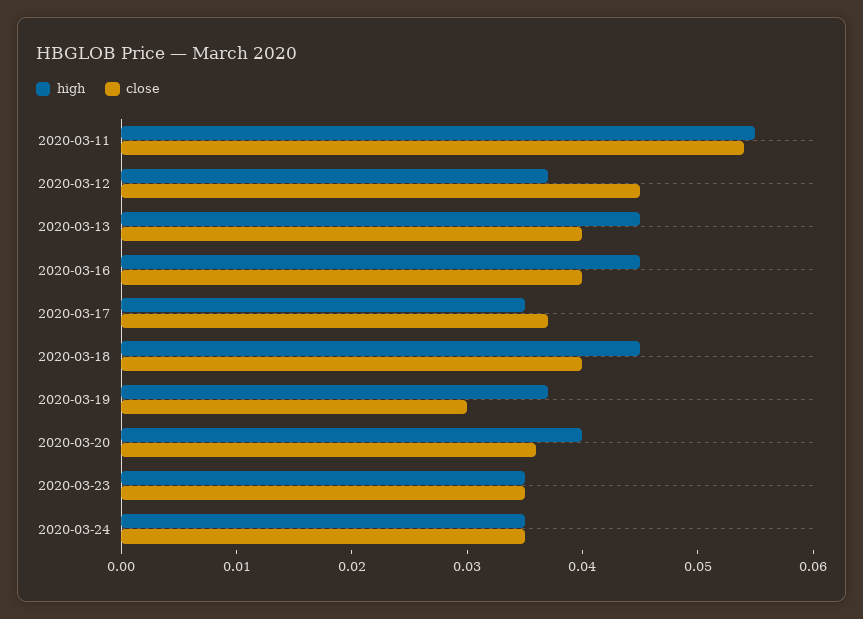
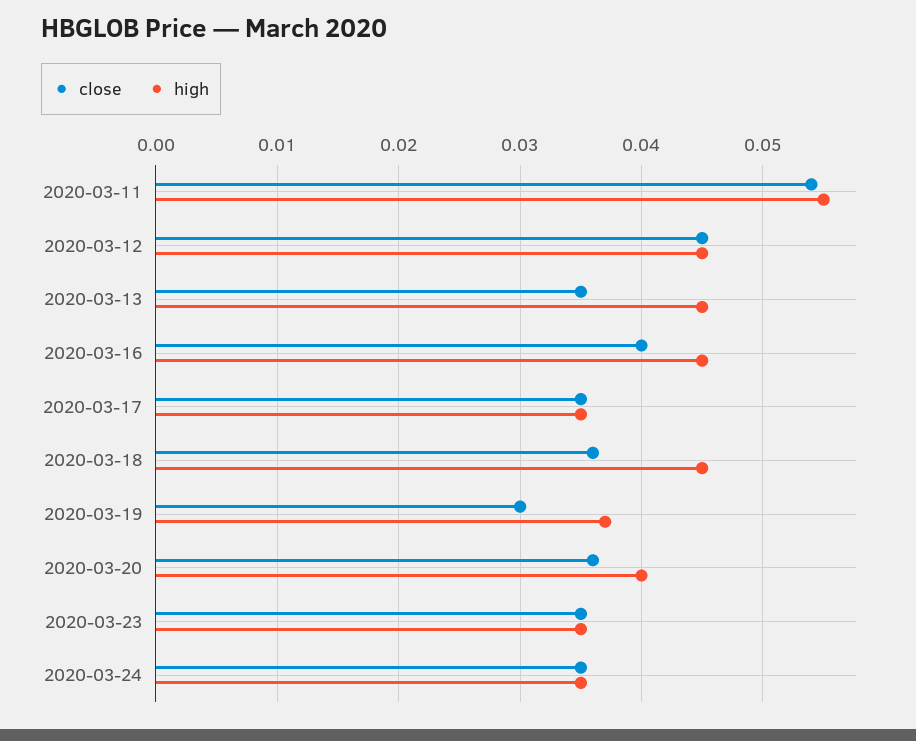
high, 2020-03-12: 0.037 -> 0.045
close, 2020-03-13: 0.04 -> 0.035
close, 2020-03-17: 0.037 -> 0.035
close, 2020-03-18: 0.04 -> 0.036

